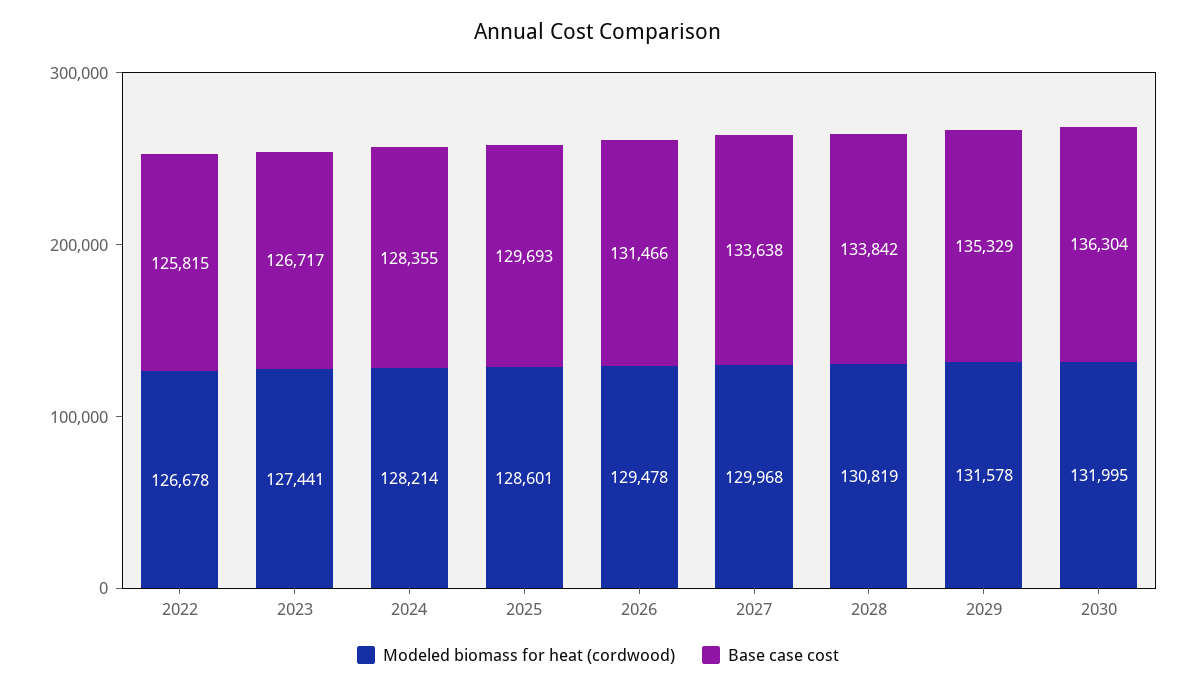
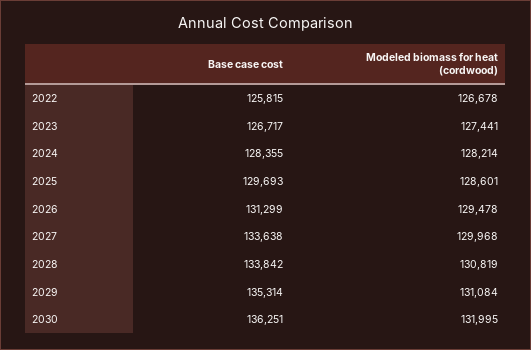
Base case cost, 2026: 131466 -> 131299
Modeled biomass for heat (cordwood), 2029: 131578 -> 131084
Base case cost, 2029: 135329 -> 135314
Base case cost, 2030: 136304 -> 136251

